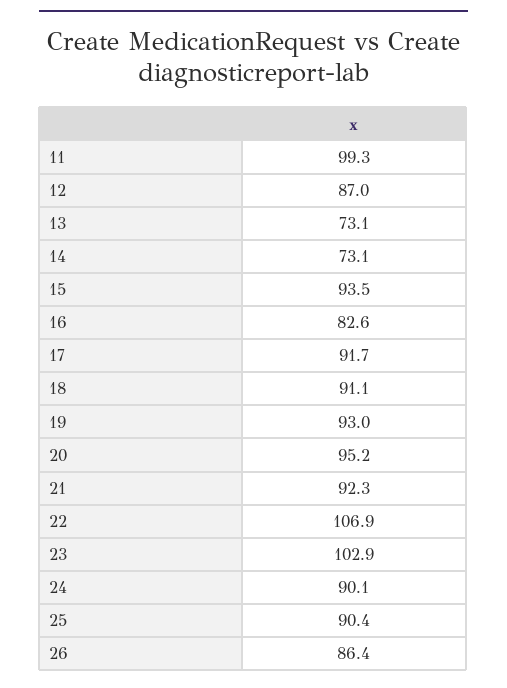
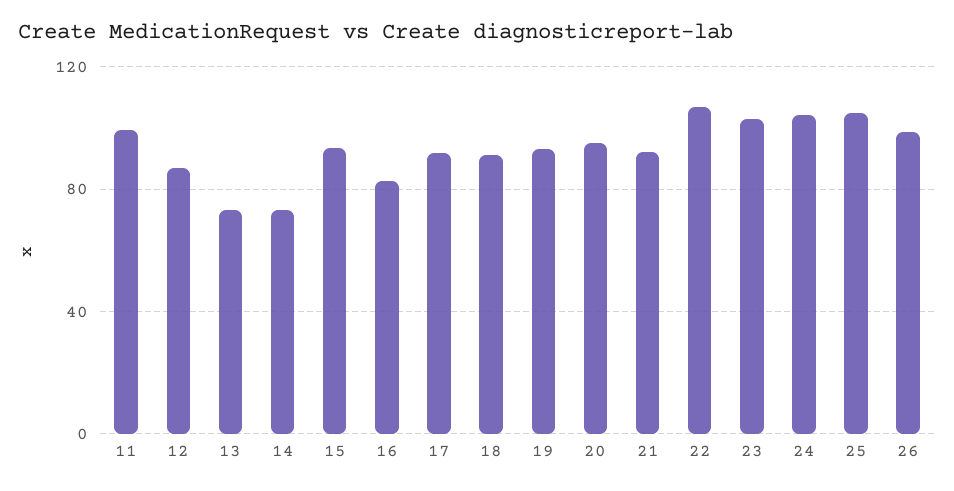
24: 90.1 -> 105
25: 90.4 -> 105
26: 86.4 -> 100

